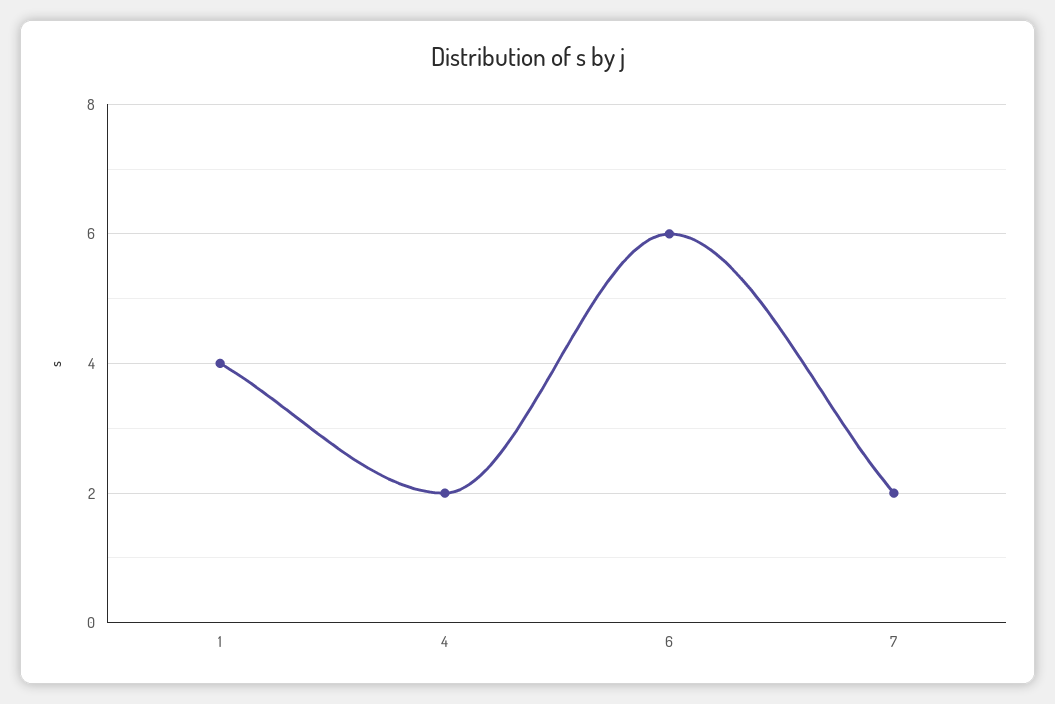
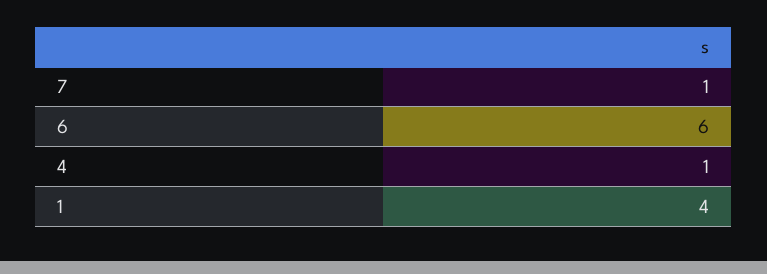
4: 2 -> 1
7: 2 -> 1

